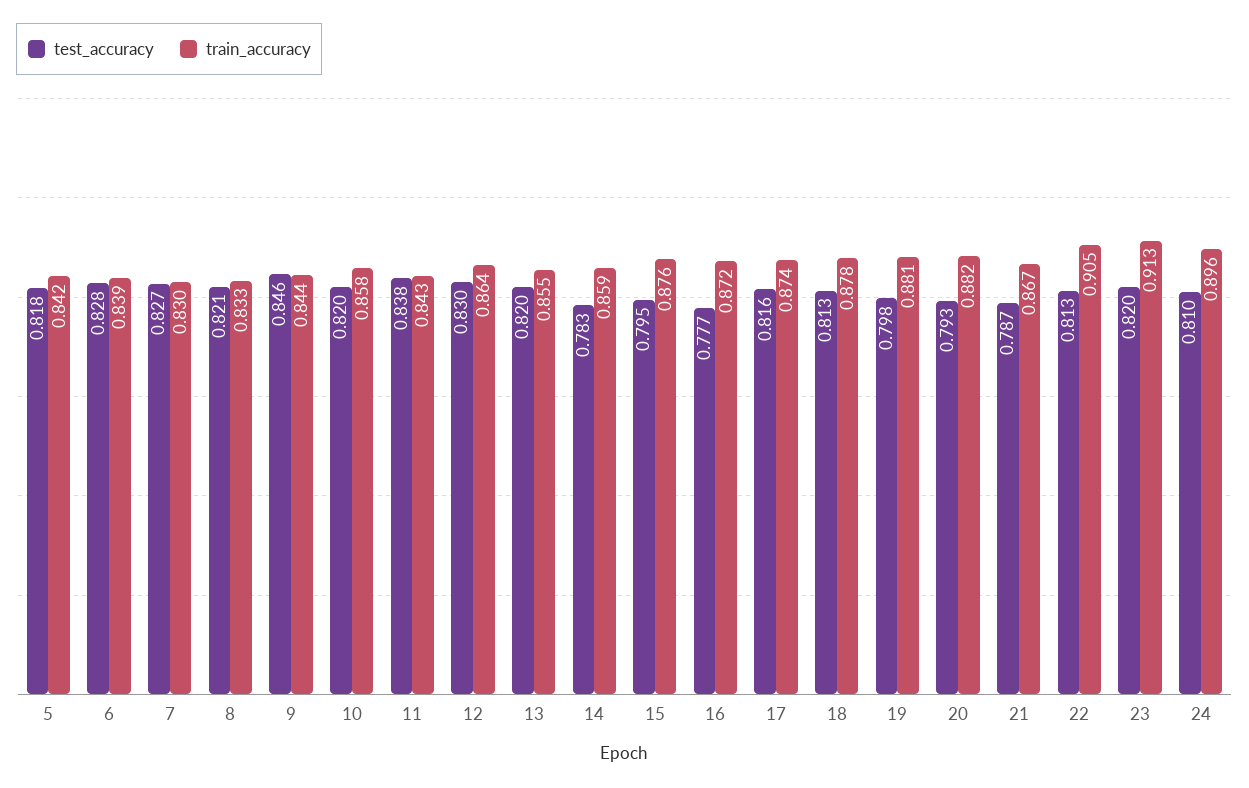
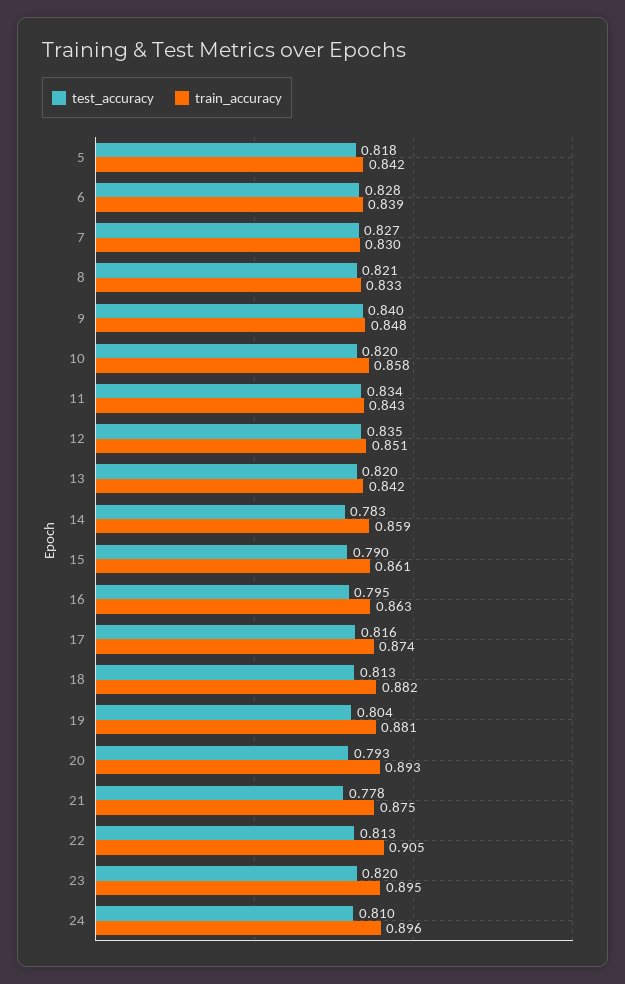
test_accuracy, 9: 0.846 -> 0.84
train_accuracy, 9: 0.844 -> 0.848
test_accuracy, 11: 0.838 -> 0.834
test_accuracy, 12: 0.83 -> 0.835
train_accuracy, 12: 0.864 -> 0.851
train_accuracy, 13: 0.855 -> 0.842
test_accuracy, 15: 0.795 -> 0.79
train_accuracy, 15: 0.876 -> 0.861
test_accuracy, 16: 0.777 -> 0.795
train_accuracy, 16: 0.872 -> 0.863
train_accuracy, 18: 0.878 -> 0.882
test_accuracy, 19: 0.798 -> 0.804
train_accuracy, 20: 0.882 -> 0.893
test_accuracy, 21: 0.787 -> 0.778
train_accuracy, 21: 0.867 -> 0.875
train_accuracy, 23: 0.913 -> 0.895

